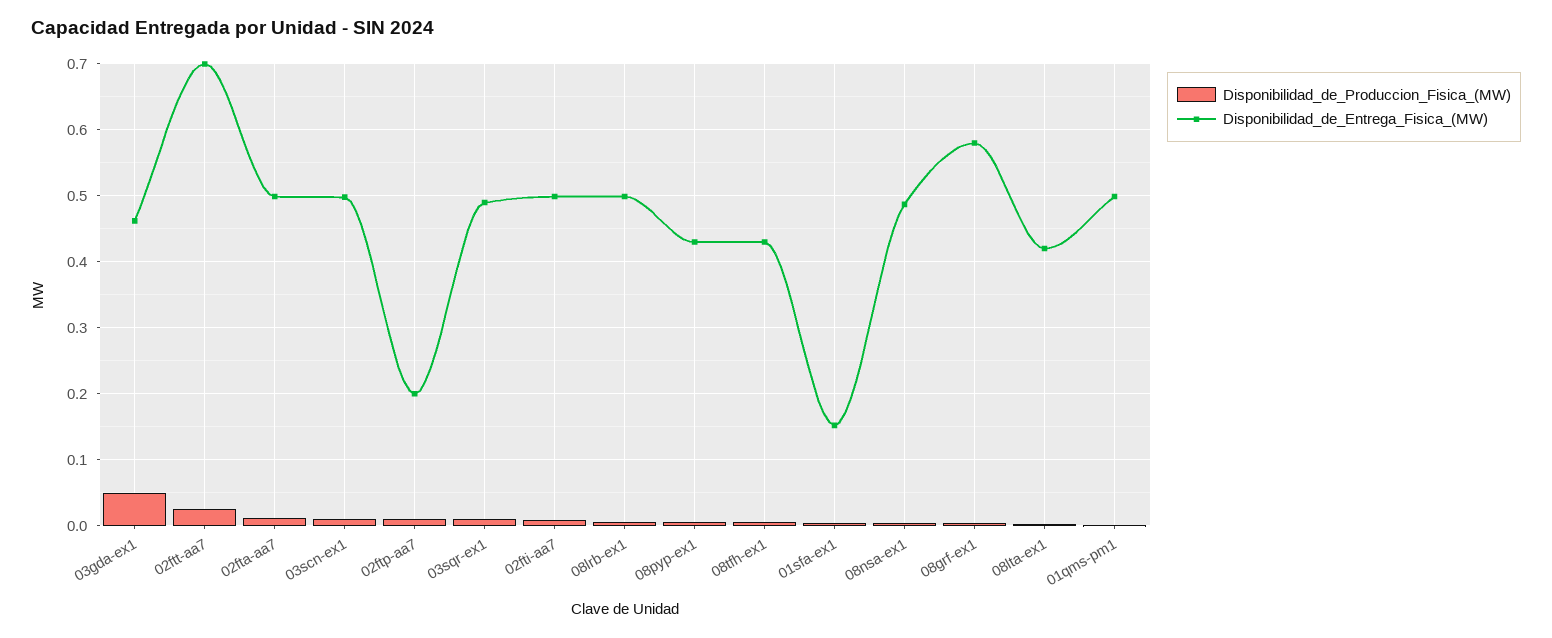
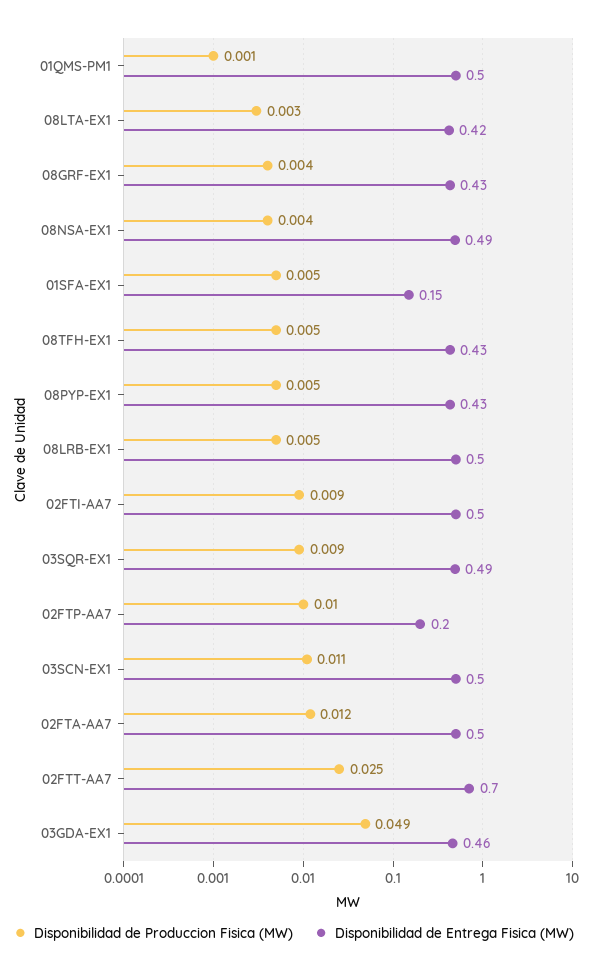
Disponibilidad_de_Entrega_Fisica_(MW), 08grf-ex1: 0.58 -> 0.43

